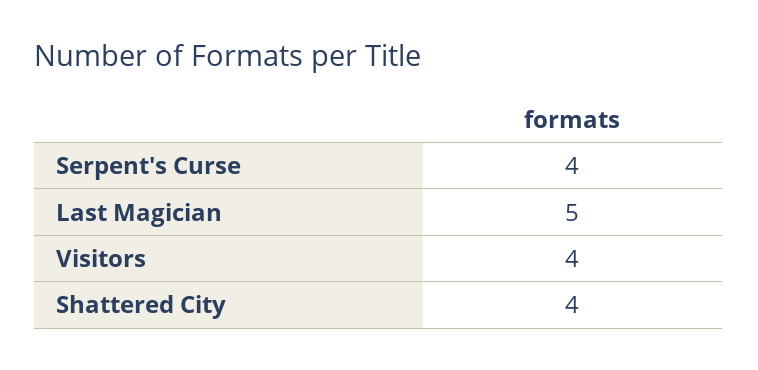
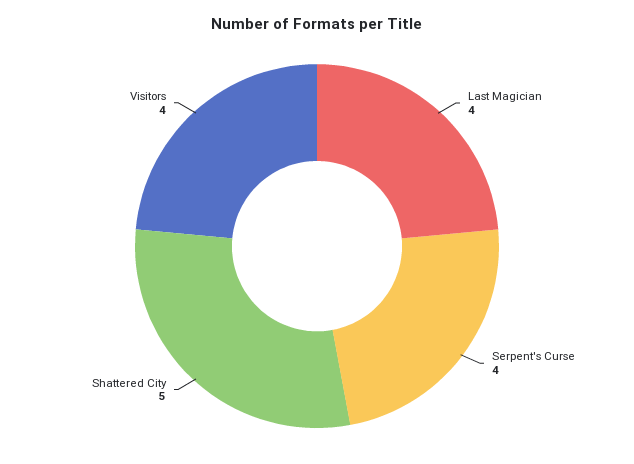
Last Magician: 5 -> 4
Shattered City: 4 -> 5

